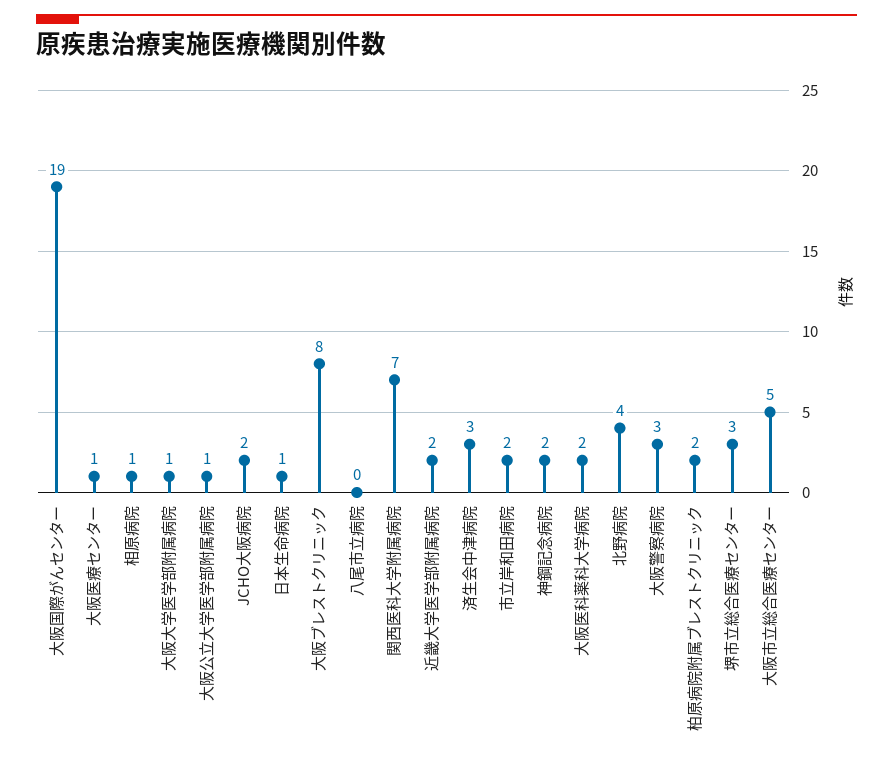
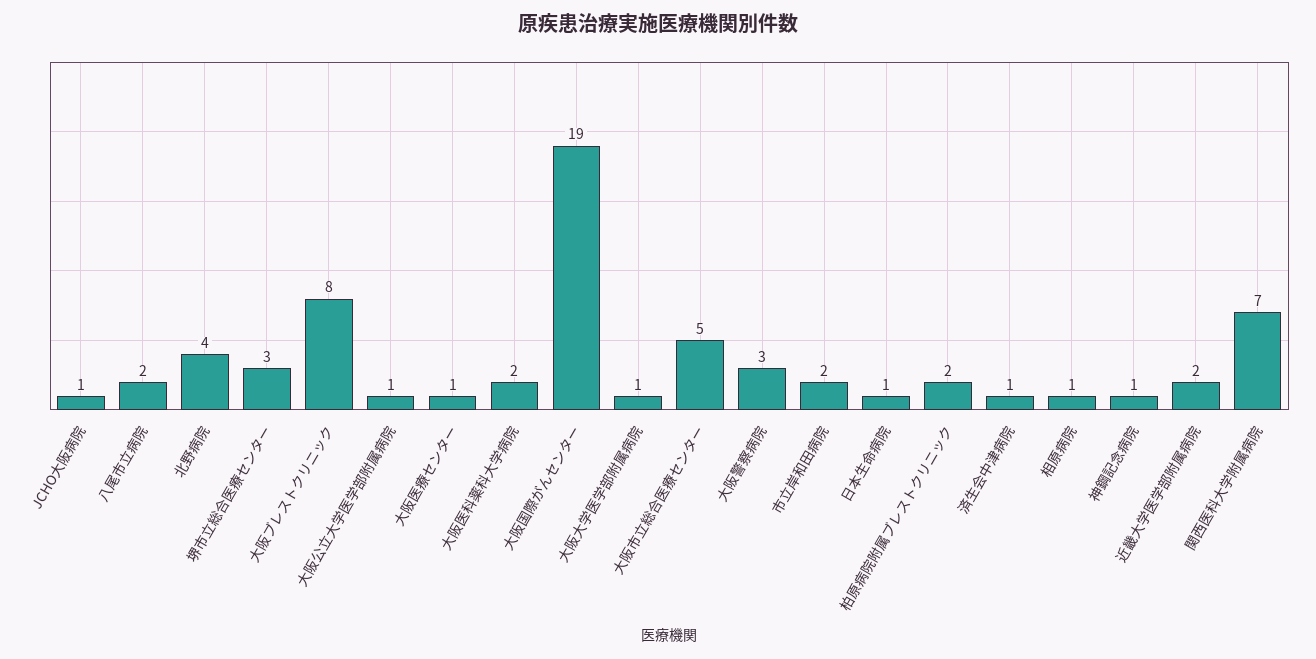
JCHO大阪病院: 2 -> 1
八尾市立病院: 0 -> 2
済生会中津病院: 3 -> 1
神鋼記念病院: 2 -> 1

